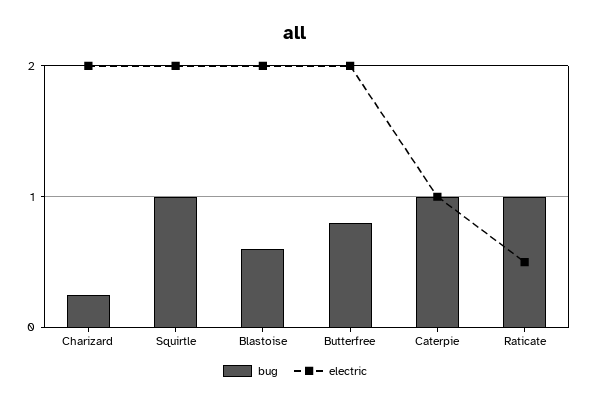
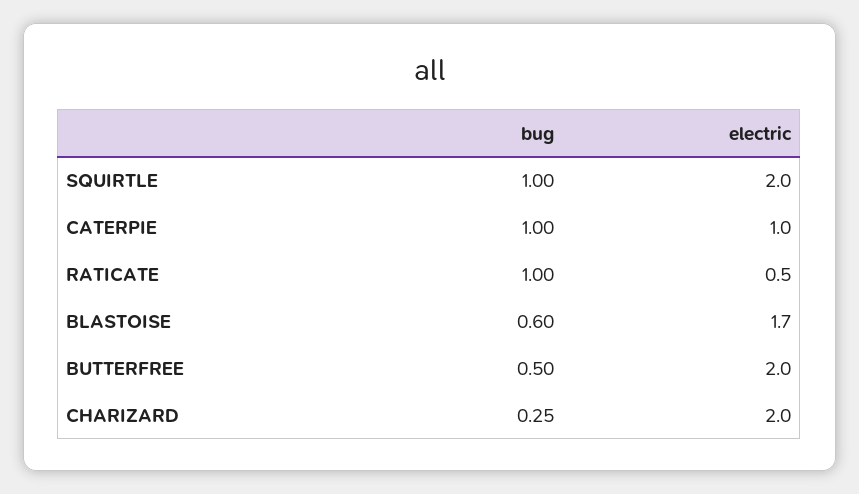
electric, Blastoise: 2 -> 1.7
bug, Butterfree: 0.8 -> 0.5

